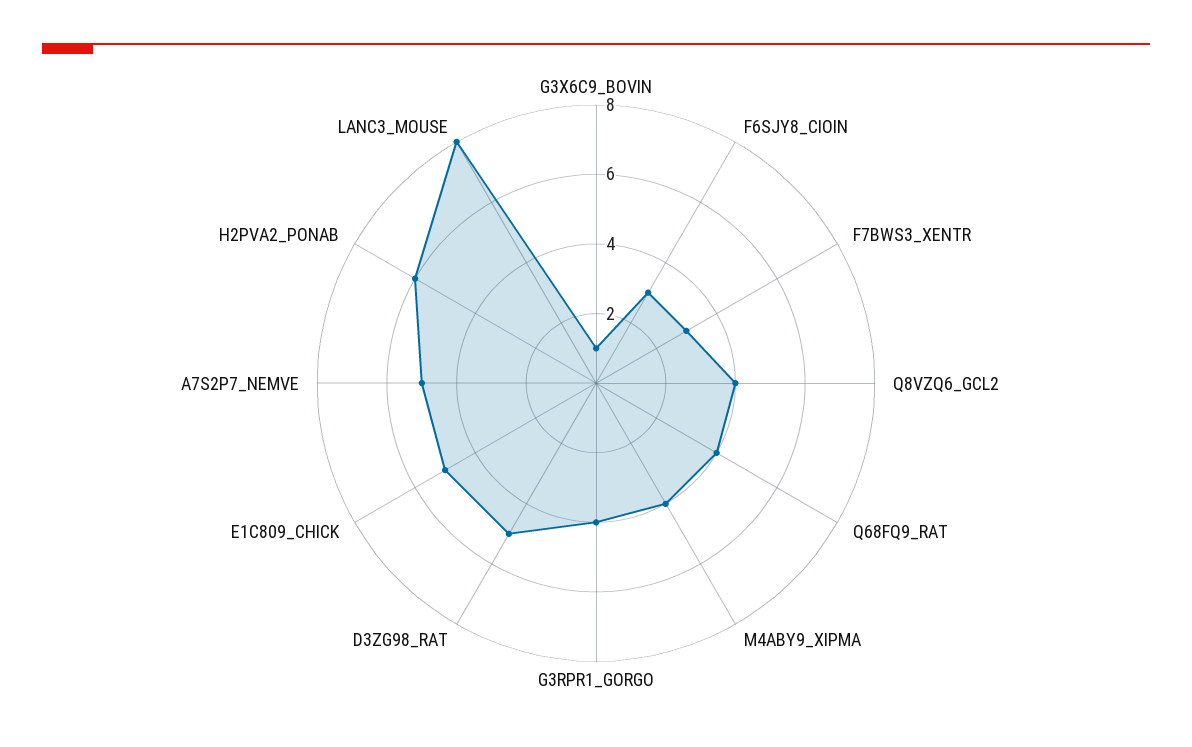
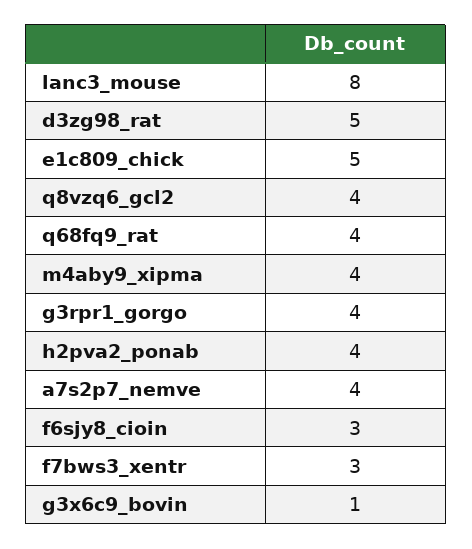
A7S2P7_NEMVE: 5 -> 4
H2PVA2_PONAB: 6 -> 4

